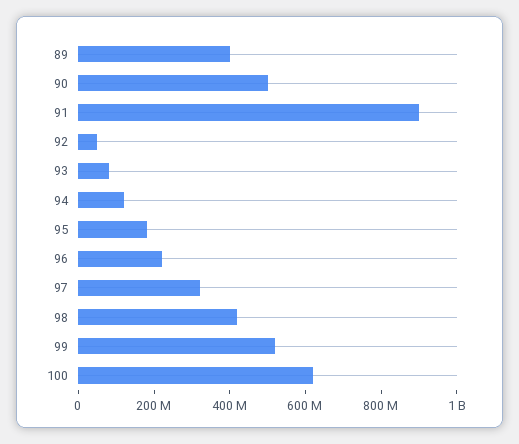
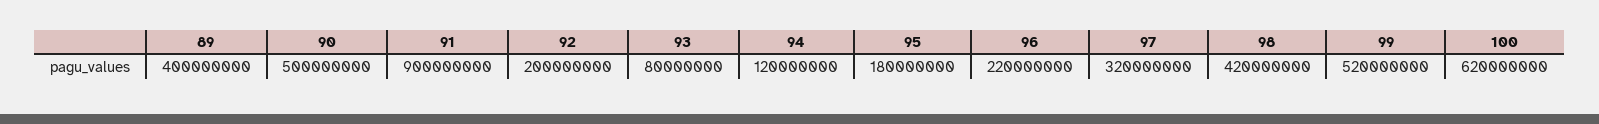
92: 50000000 -> 200000000

